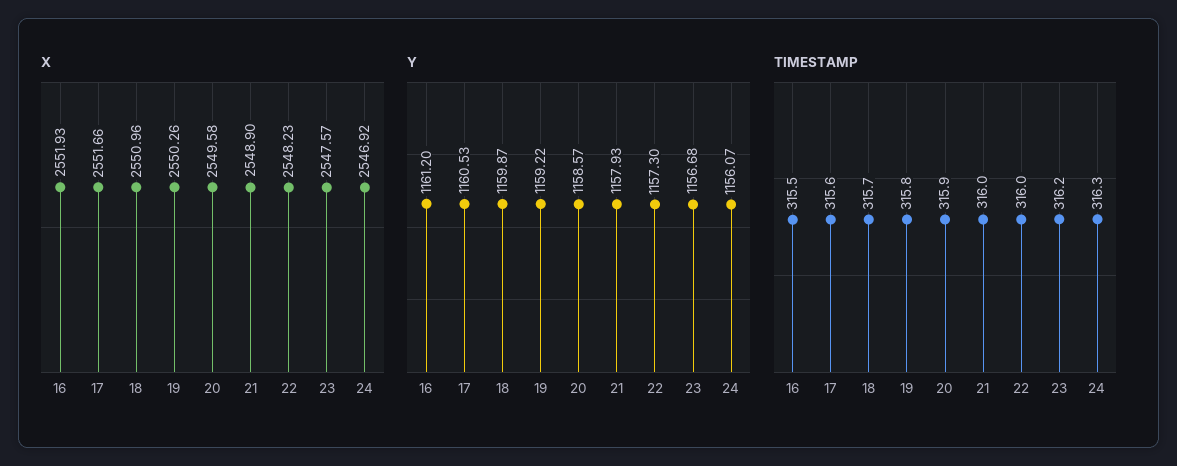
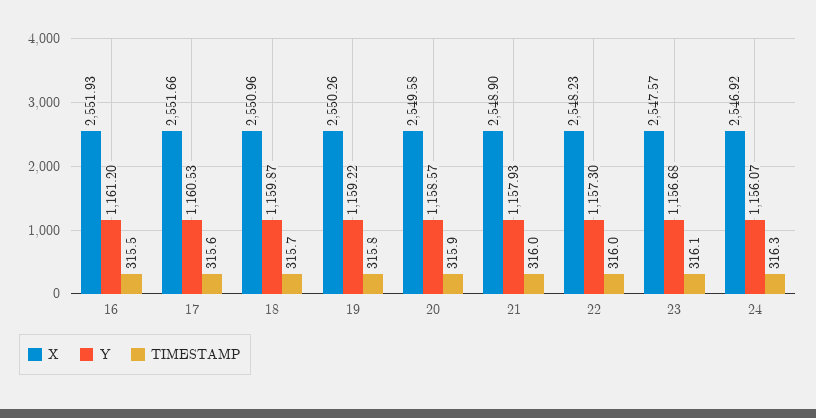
TIMESTAMP, 23: 316.2 -> 316.1

